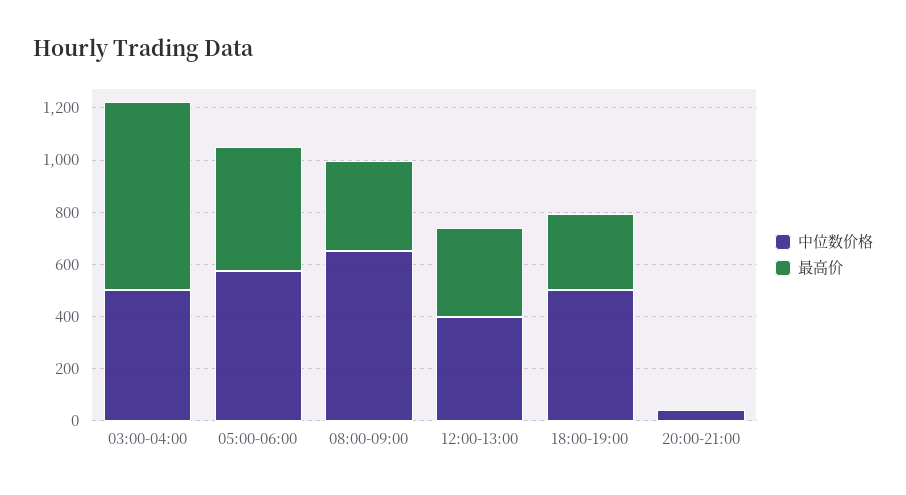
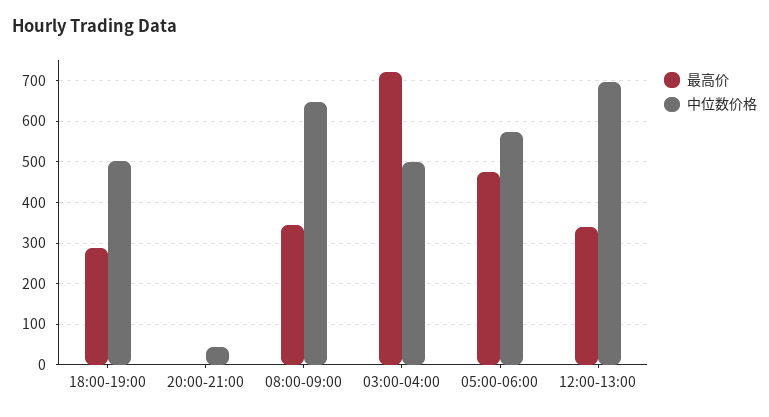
中位数价格, 12:00-13:00: 400 -> 700

